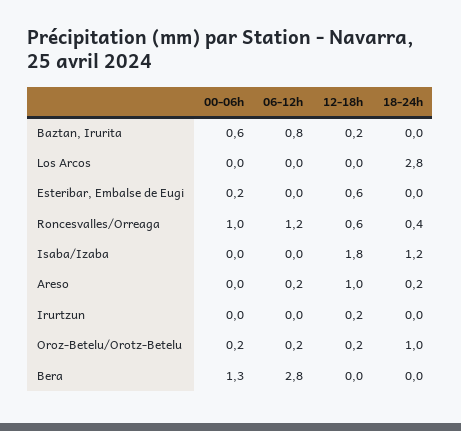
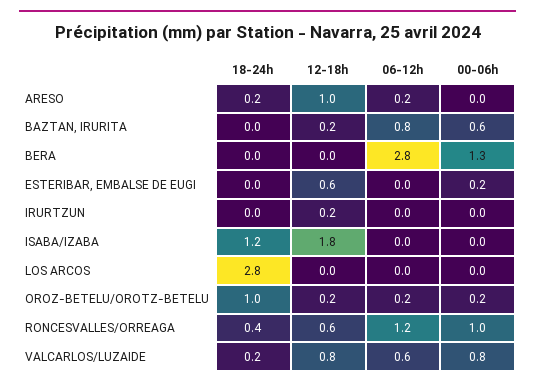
18-24h, VALCARLOS/LUZAIDE: none -> 0.2
12-18h, VALCARLOS/LUZAIDE: none -> 0.8
06-12h, VALCARLOS/LUZAIDE: none -> 0.6
00-06h, VALCARLOS/LUZAIDE: none -> 0.8

